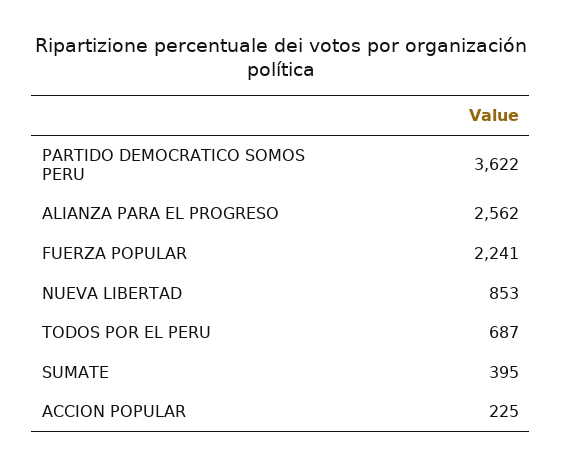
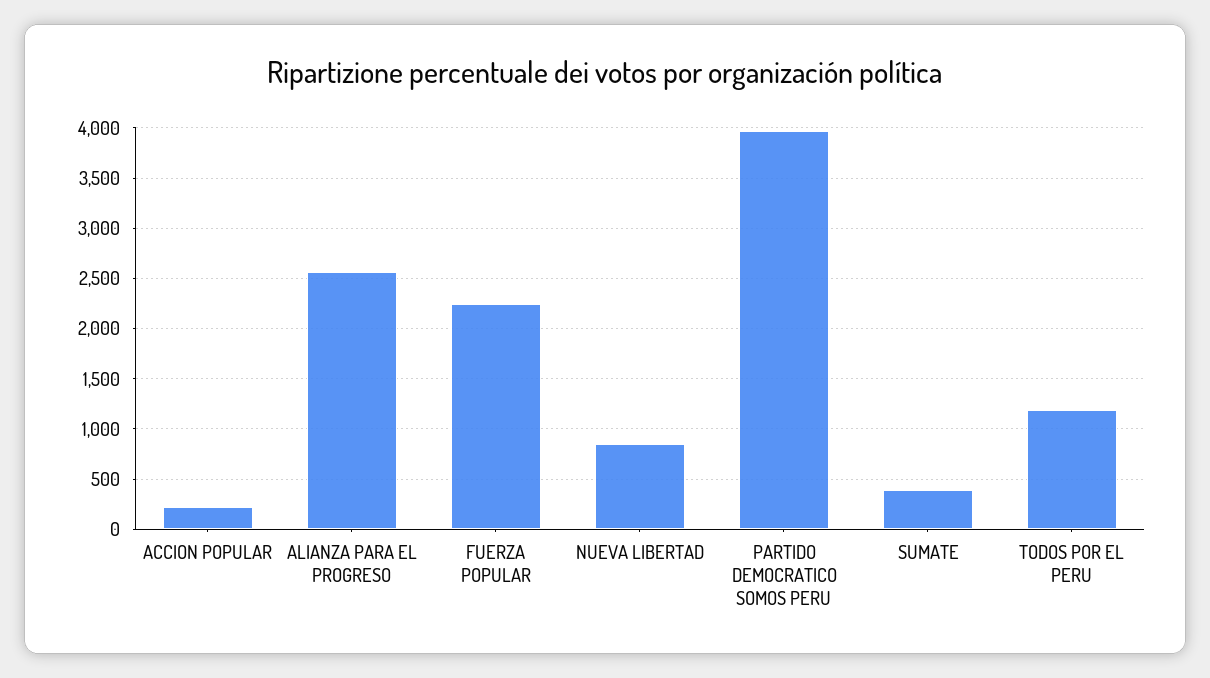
PARTIDO DEMOCRATICO SOMOS PERU: 3622 -> 4000
TODOS POR EL PERU: 687 -> 1200

